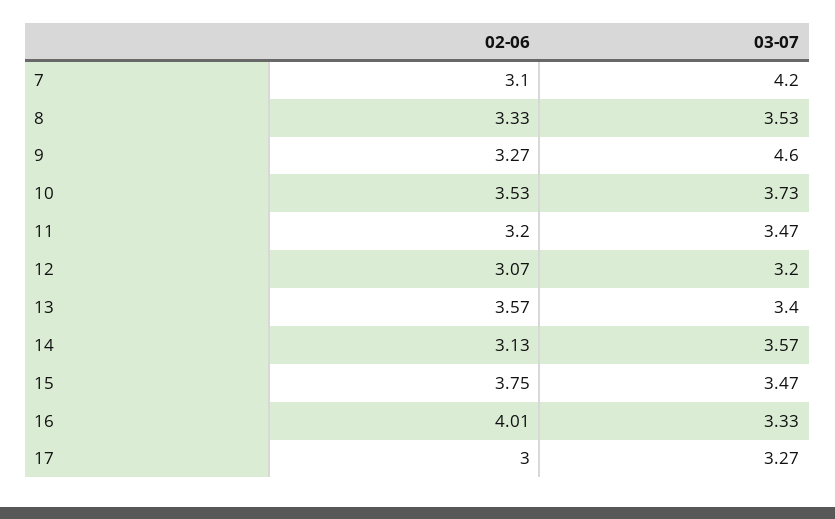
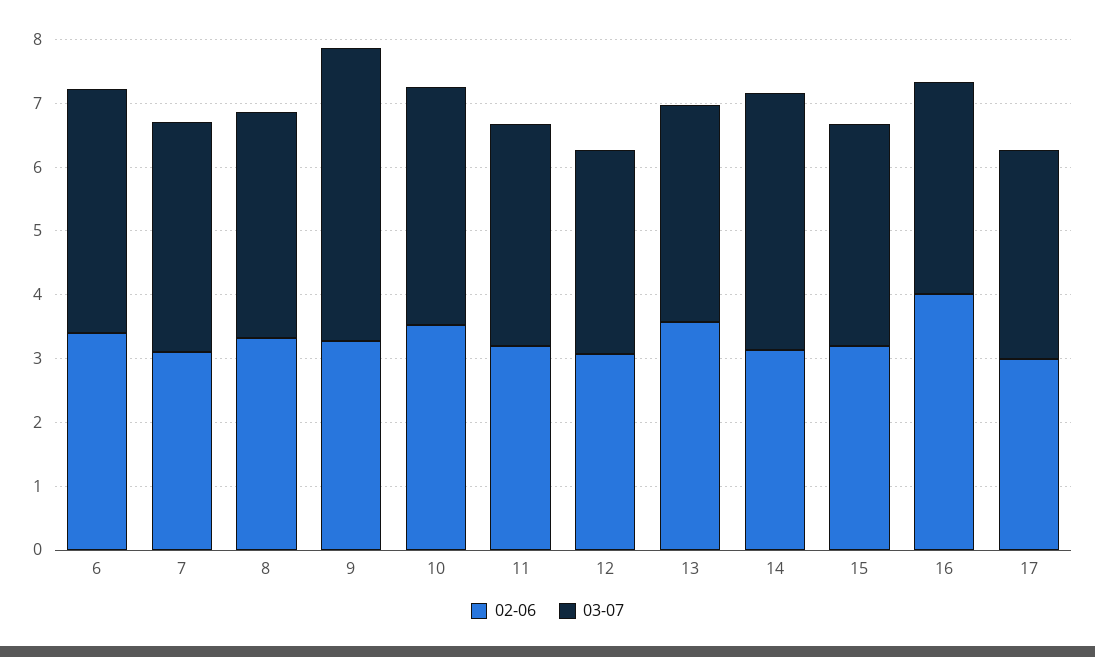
03-07, 7: 4.2 -> 3.6
03-07, 14: 3.57 -> 4
02-06, 15: 3.75 -> 3.2
02-06, 6: none -> 3.4
03-07, 6: none -> 3.8

